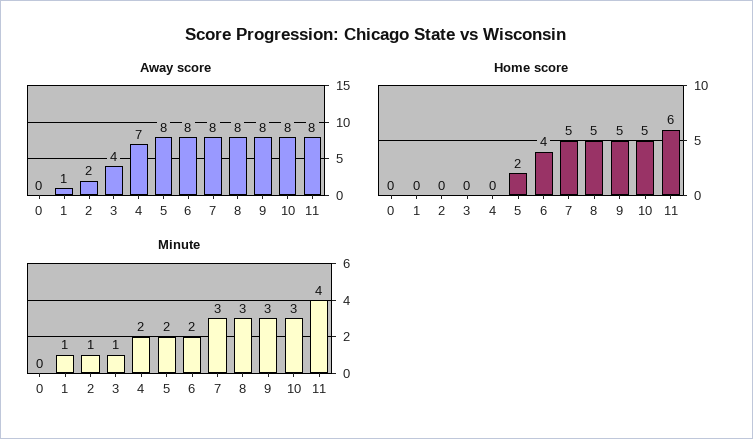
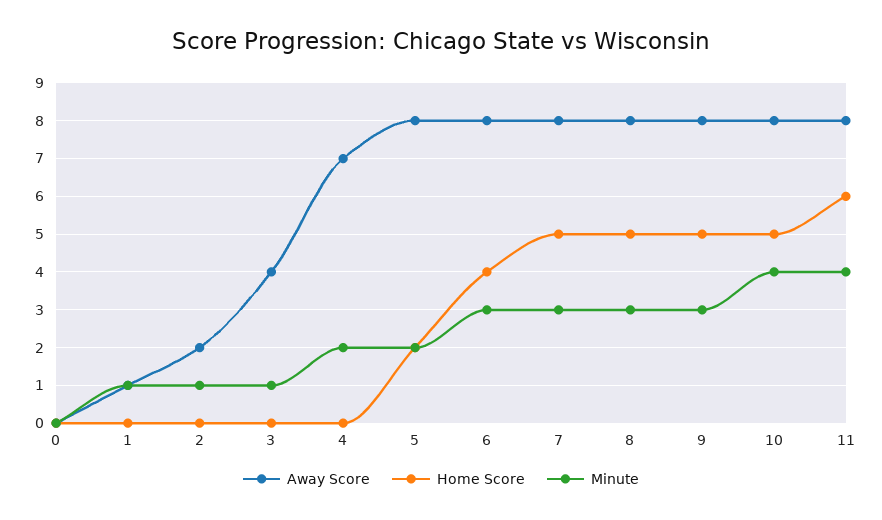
Minute, 6: 2 -> 3
Minute, 10: 3 -> 4

